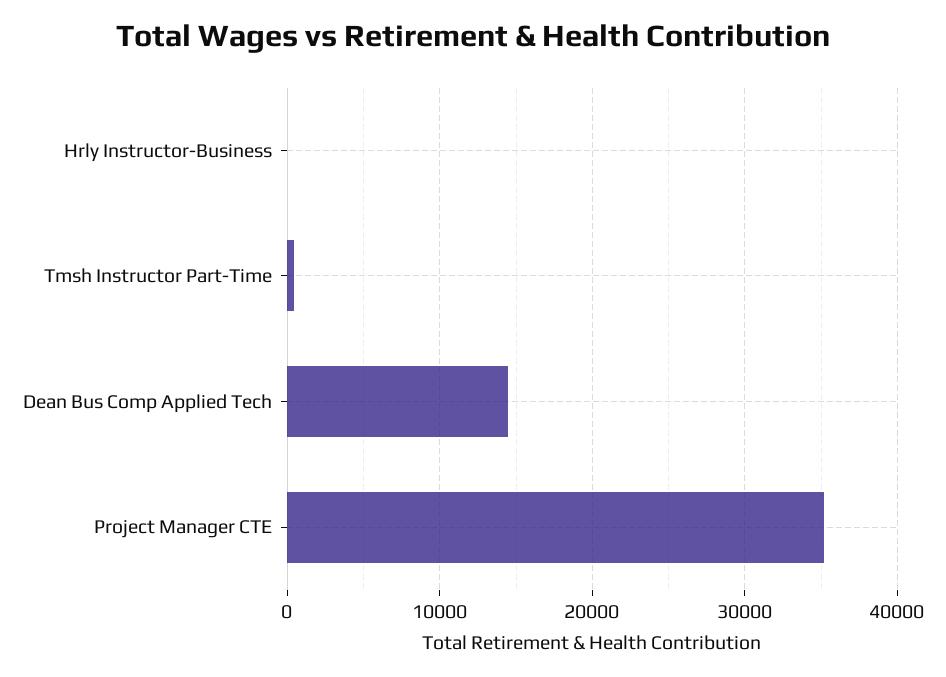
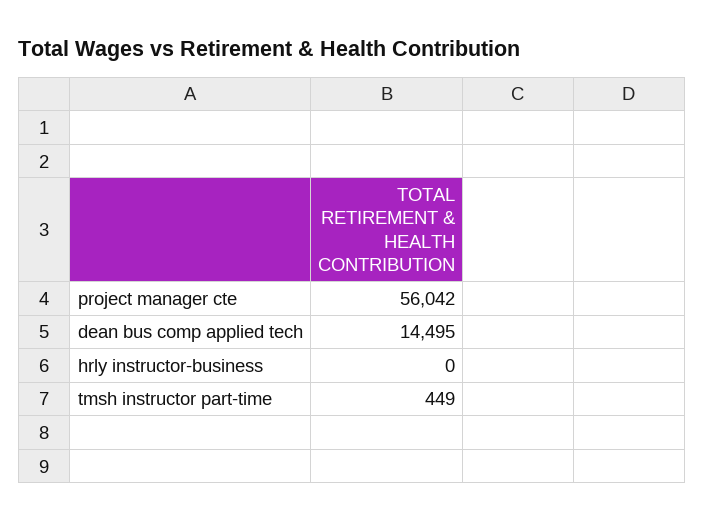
Project Manager CTE: 35000 -> 56042

